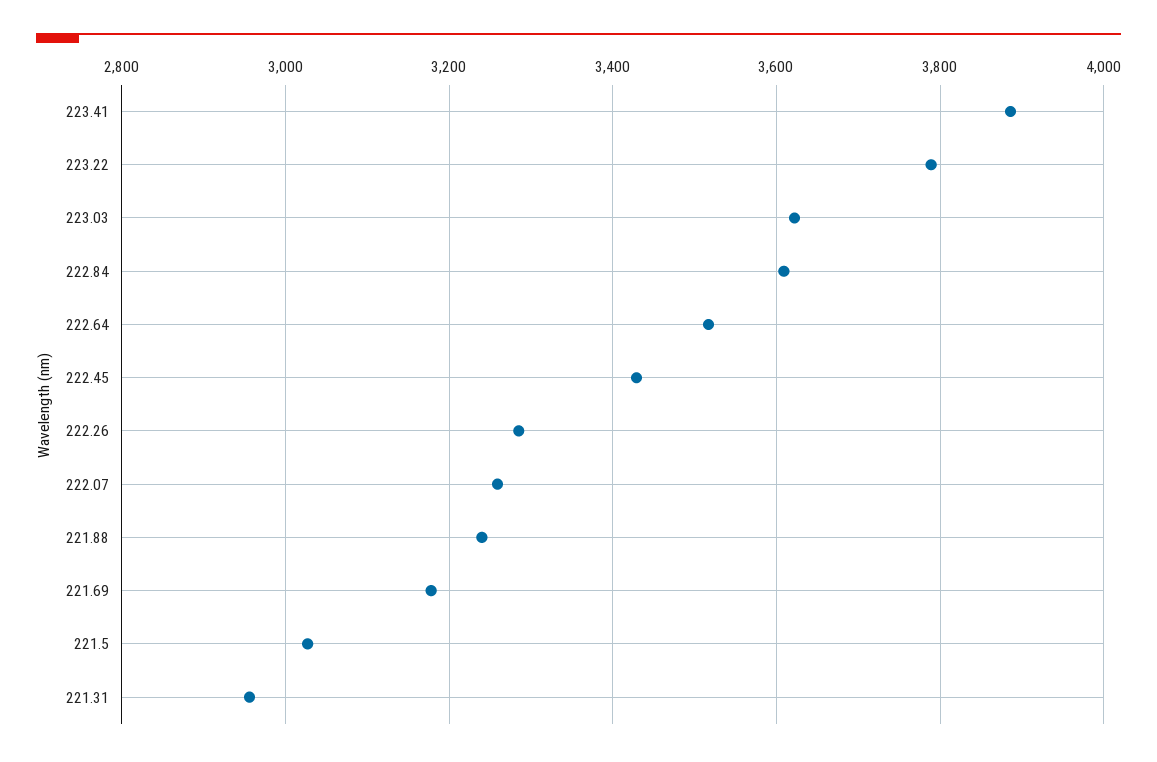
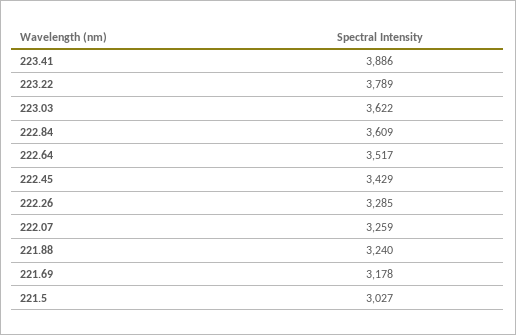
221.31: 2960 -> none

